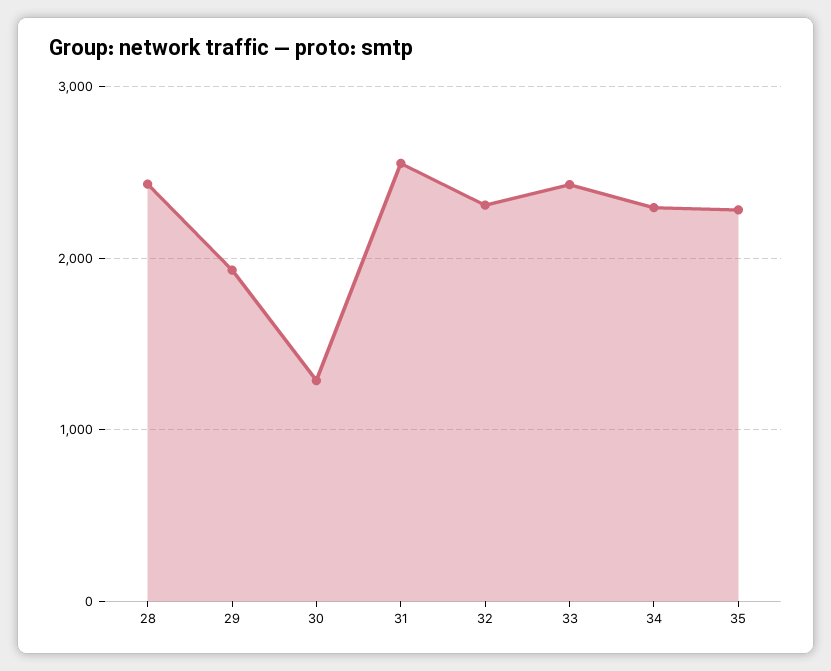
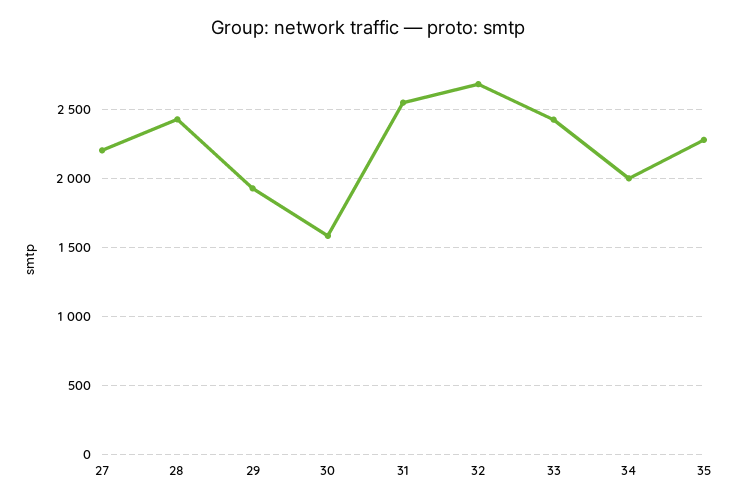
30: 1300 -> 1600
32: 2300 -> 2700
34: 2300 -> 2000
27: none -> 2200

